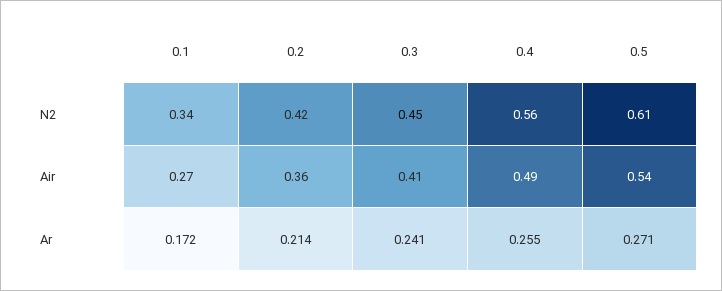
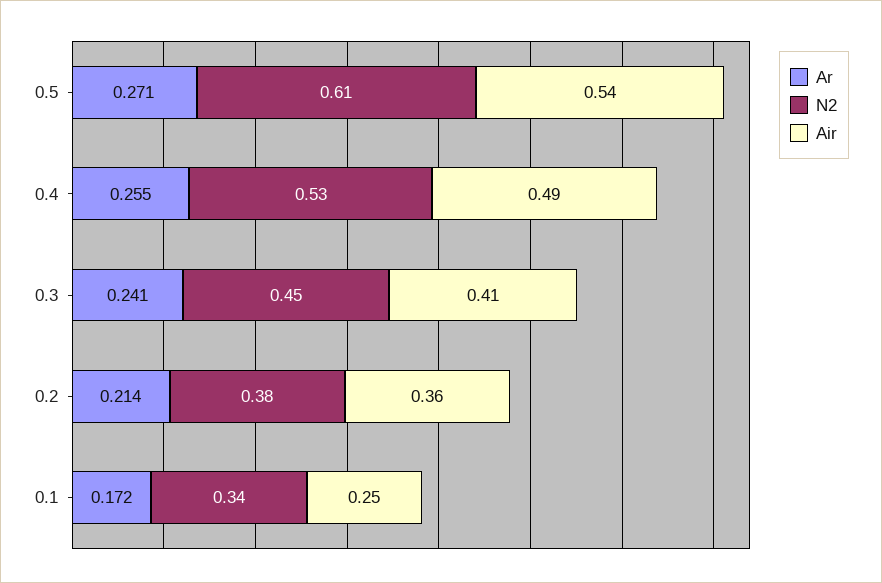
N2, 0.2: 0.42 -> 0.38
N2, 0.4: 0.56 -> 0.53
Air, 0.1: 0.27 -> 0.25

